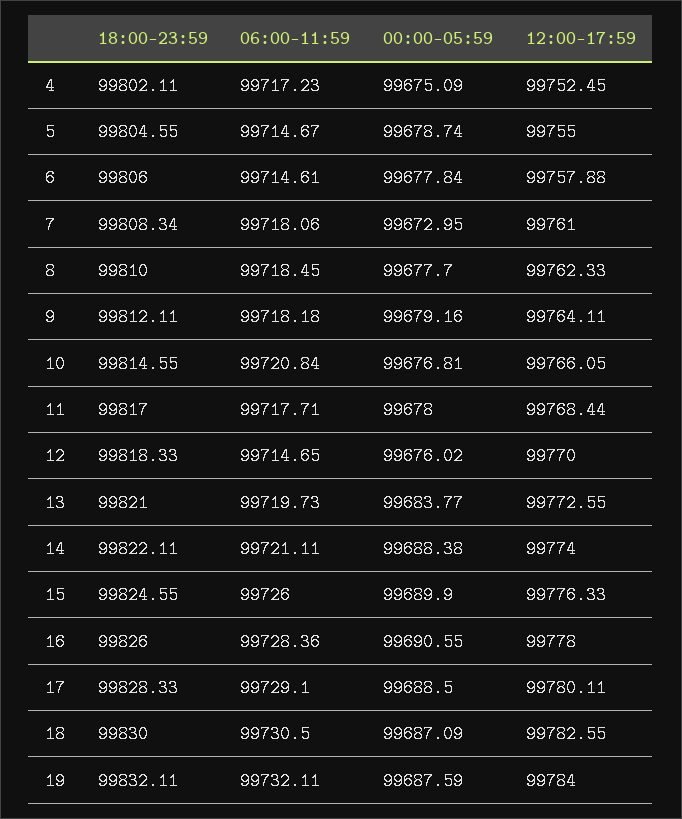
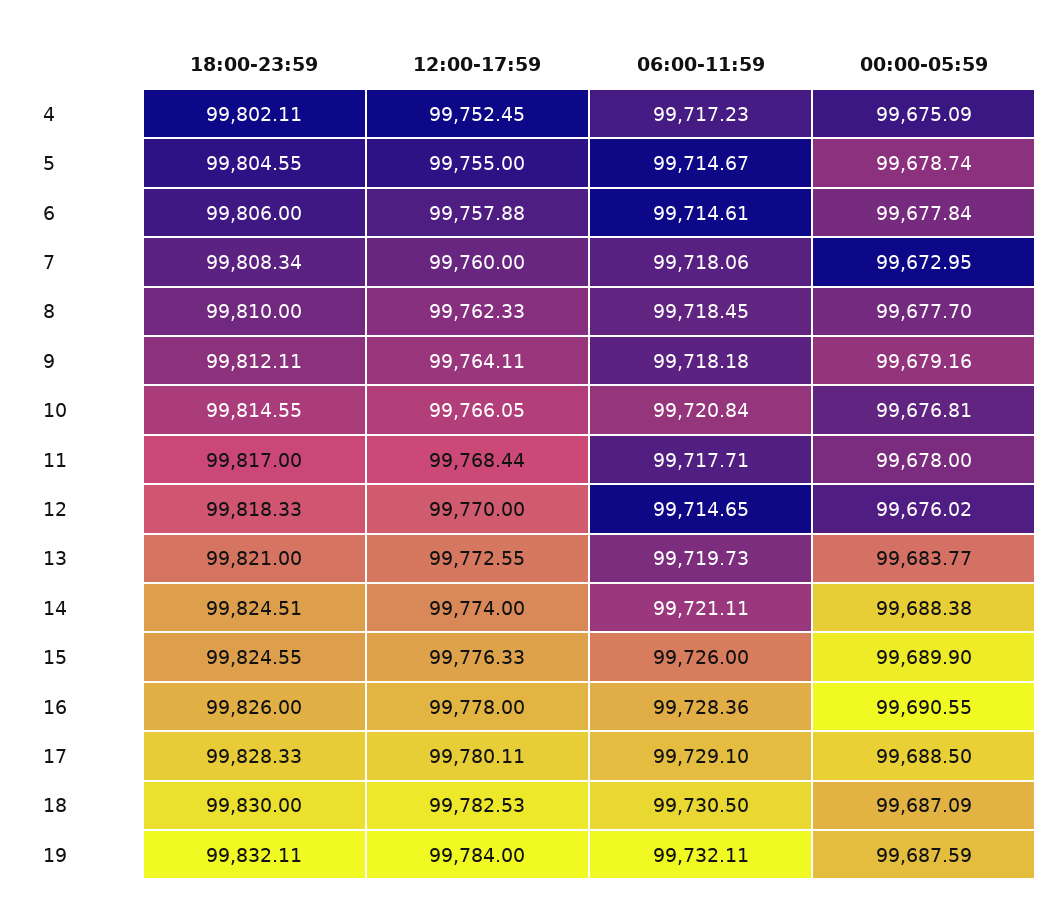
12:00-17:59, 7: 99761 -> 99760
18:00-23:59, 14: 99822.11 -> 99824.51
12:00-17:59, 18: 99782.55 -> 99782.53

